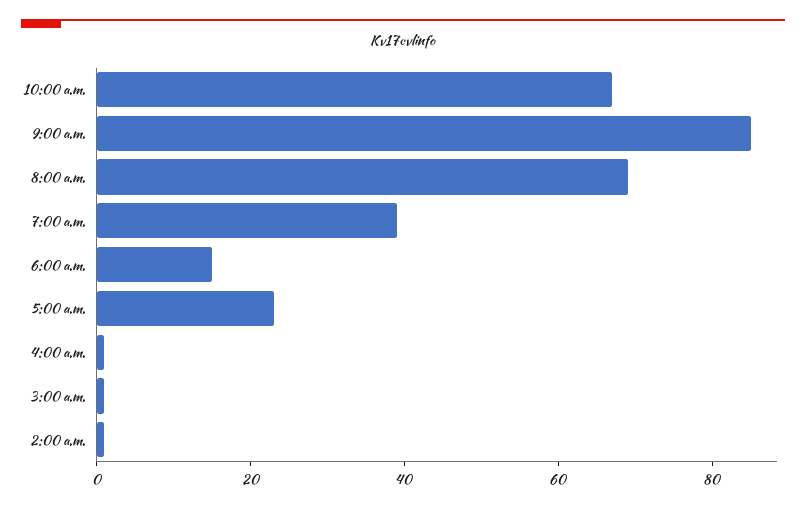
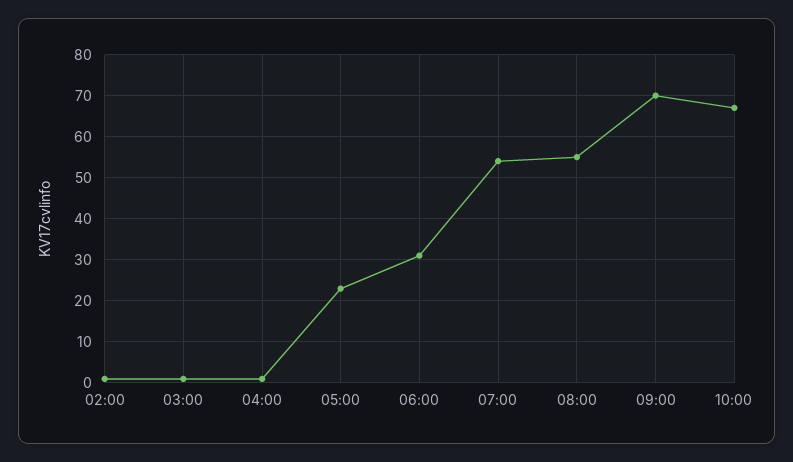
9:00 a.m.: 85 -> 70
8:00 a.m.: 70 -> 55
7:00 a.m.: 40 -> 55
6:00 a.m.: 15 -> 30

